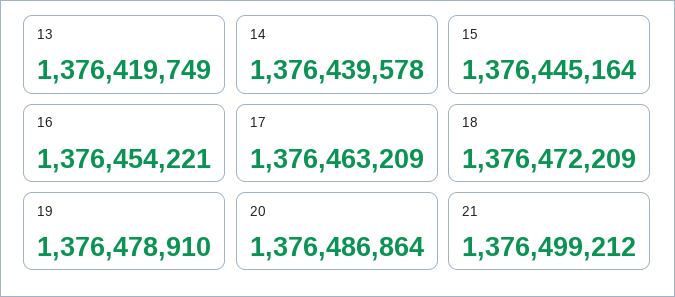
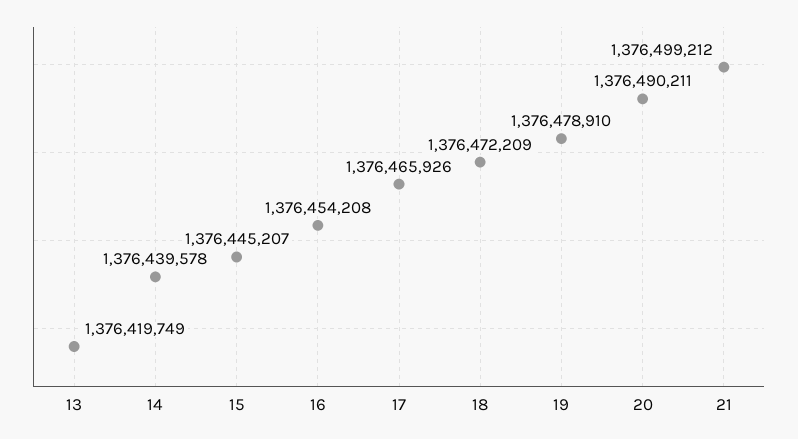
15: 1376445164 -> 1376445207
16: 1376454221 -> 1376454208
17: 1376463209 -> 1376465926
20: 1376486864 -> 1376490211

